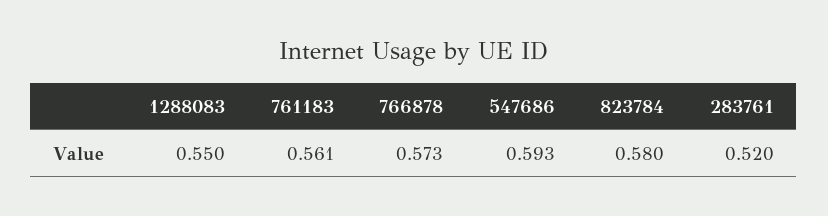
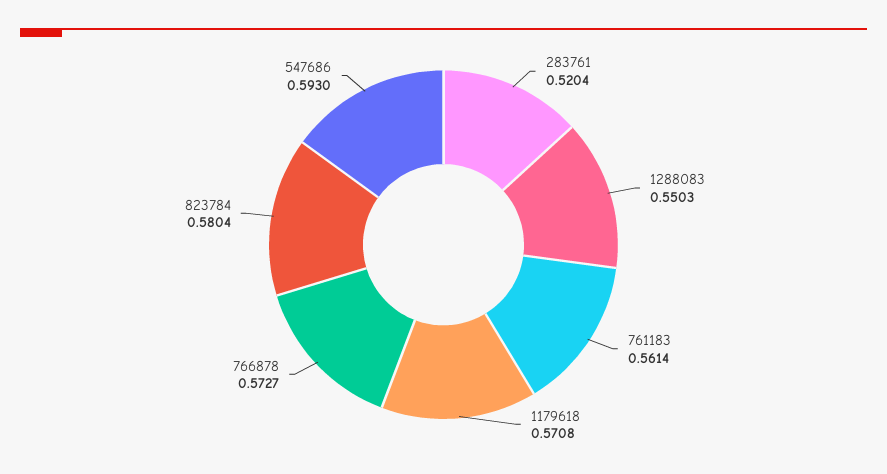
1179618: none -> 0.5708

